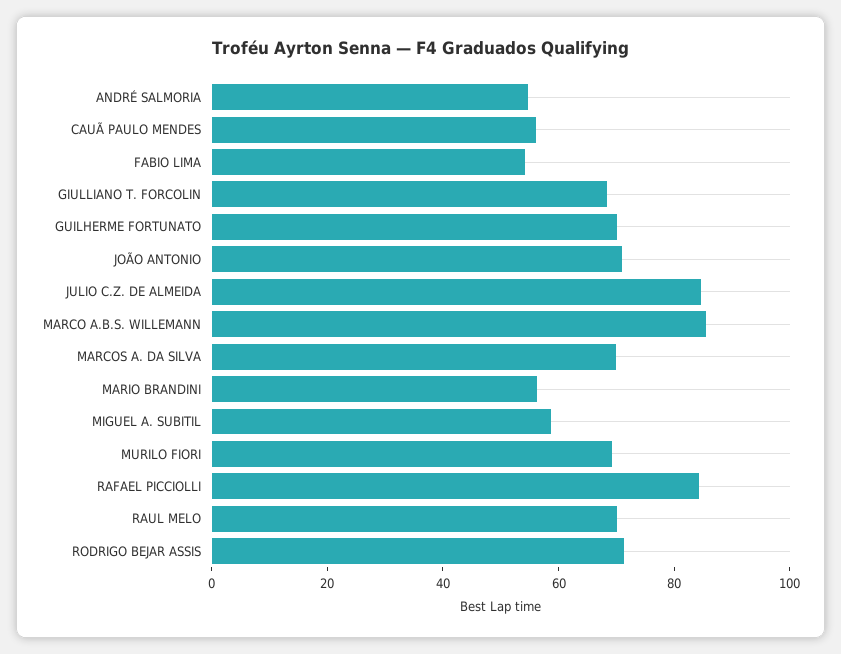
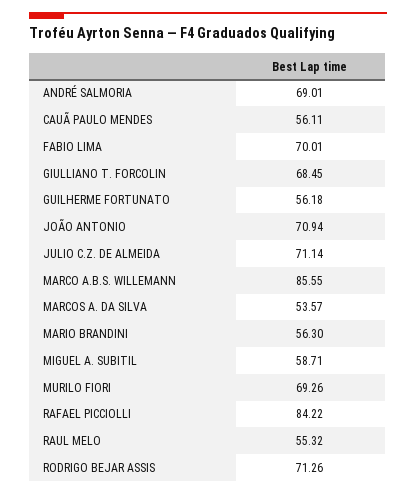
ANDRÉ SALMORIA: 55 -> 69.01
FABIO LIMA: 55 -> 70.01
GUILHERME FORTUNATO: 70 -> 56.18
JULIO C.Z. DE ALMEIDA: 85 -> 71.14
MARCOS A. DA SILVA: 70 -> 53.57
RAUL MELO: 70 -> 55.32

